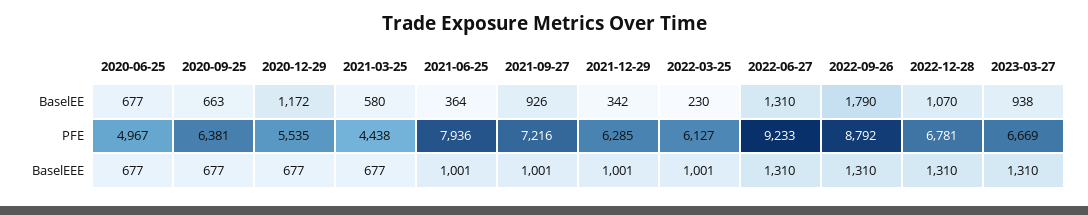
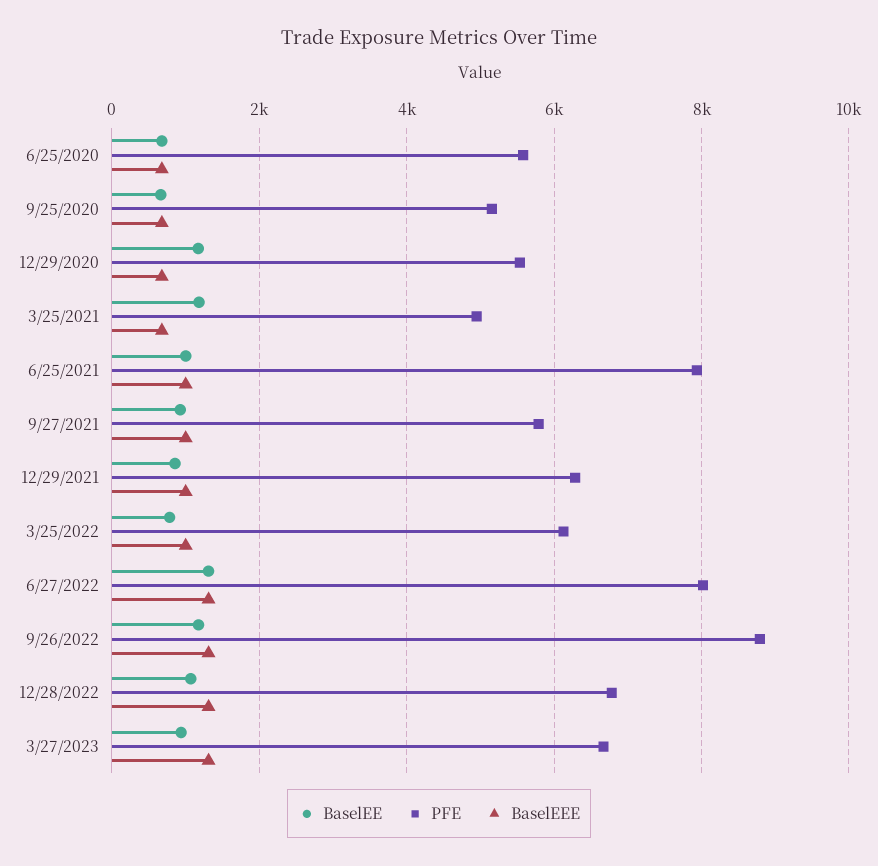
BaselEE, 2021-03-25: 580 -> 1200
BaselEE, 2021-06-25: 364 -> 1000
BaselEE, 2021-12-29: 342 -> 800
BaselEE, 2022-03-25: 230 -> 800
BaselEE, 2022-09-26: 1790 -> 1200
PFE, 2020-06-25: 4967 -> 5600
PFE, 2020-09-25: 6381 -> 5200
PFE, 2021-03-25: 4438 -> 5000
PFE, 2021-09-27: 7216 -> 5800
PFE, 2022-06-27: 9233 -> 8000

